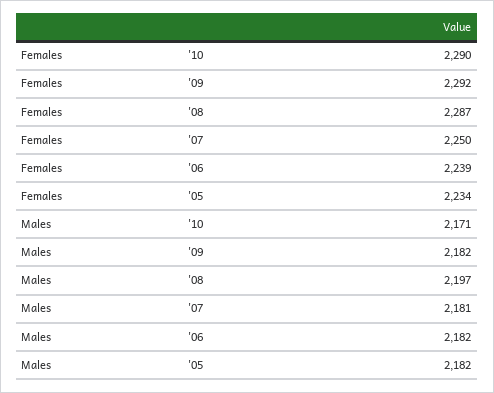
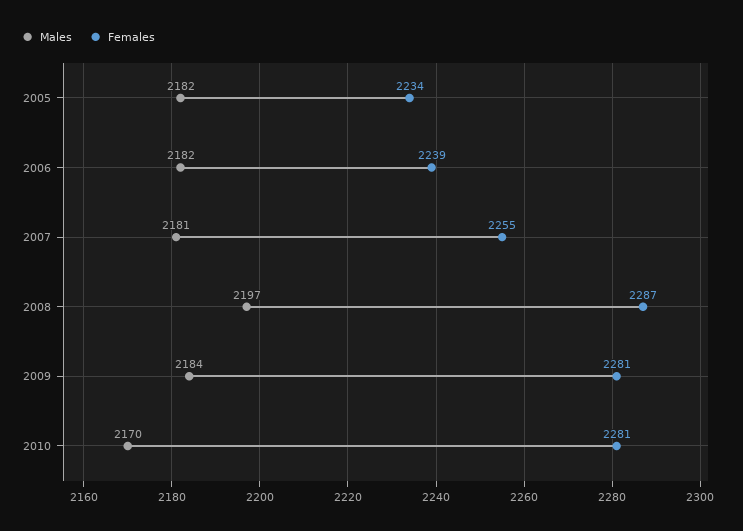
Females, '10: 2290 -> 2281
Females, '09: 2292 -> 2281
Females, '07: 2250 -> 2255
Males, '10: 2171 -> 2170
Males, '09: 2182 -> 2184

